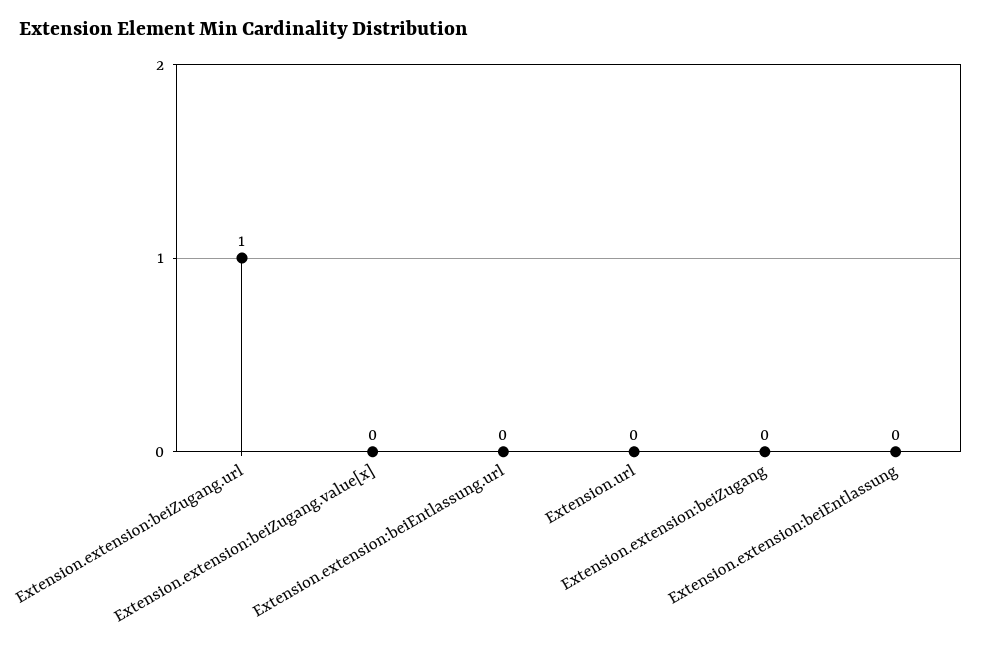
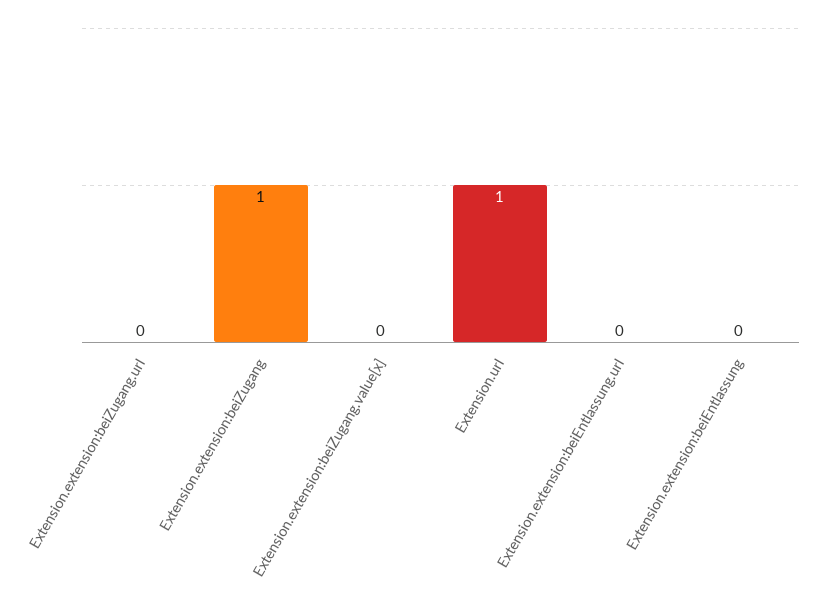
Extension.extension:beiZugang.url: 1 -> 0
Extension.url: 0 -> 1
Extension.extension:beiZugang: 0 -> 1

